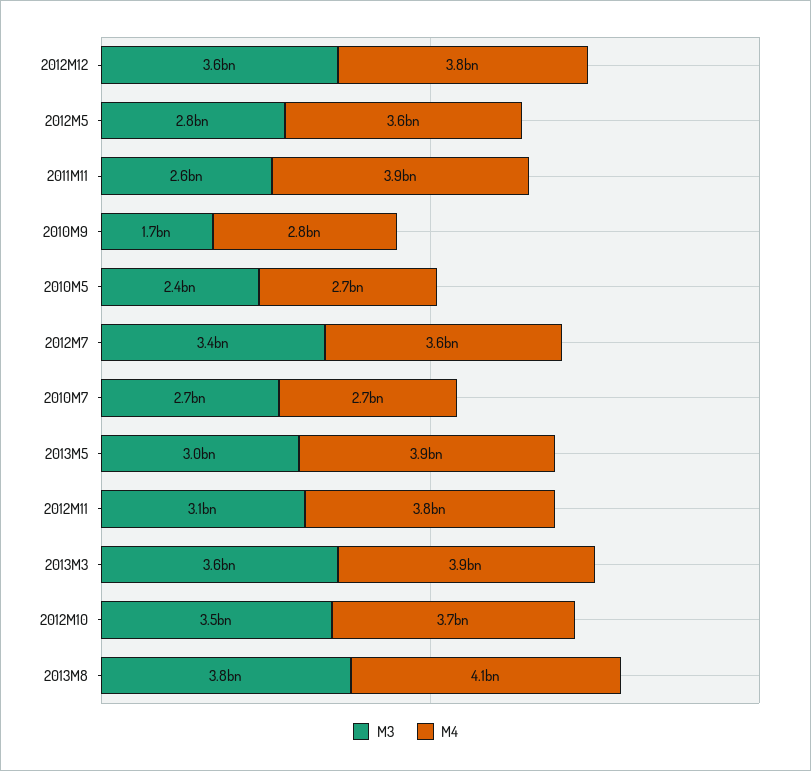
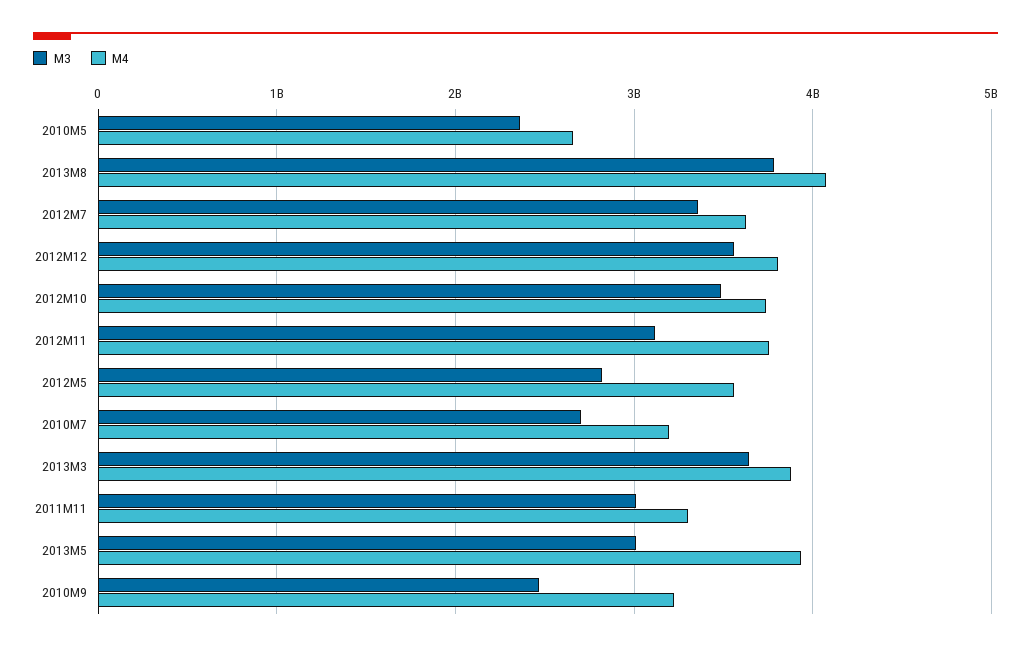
M3, 2011M11: 2600000000 -> 3000000000
M4, 2011M11: 3900000000 -> 3300000000
M3, 2010M9: 1700000000 -> 2500000000
M4, 2010M9: 2800000000 -> 3200000000
M4, 2010M7: 2700000000 -> 3200000000

